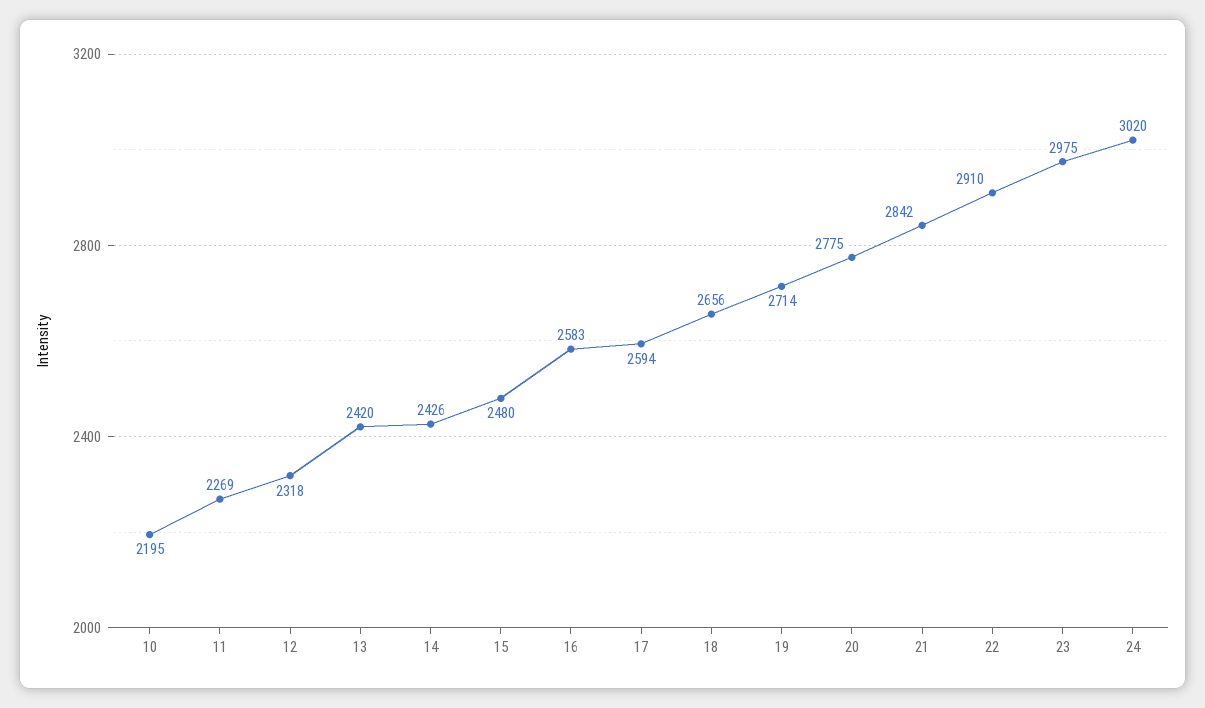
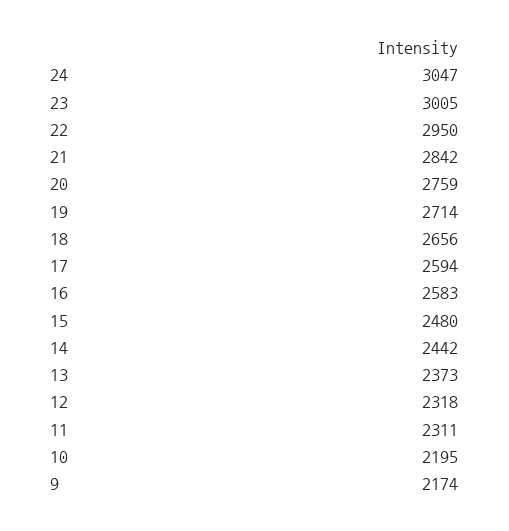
11: 2269 -> 2311
13: 2420 -> 2373
14: 2426 -> 2442
20: 2775 -> 2759
22: 2910 -> 2950
23: 2975 -> 3005
24: 3020 -> 3047
9: none -> 2174

